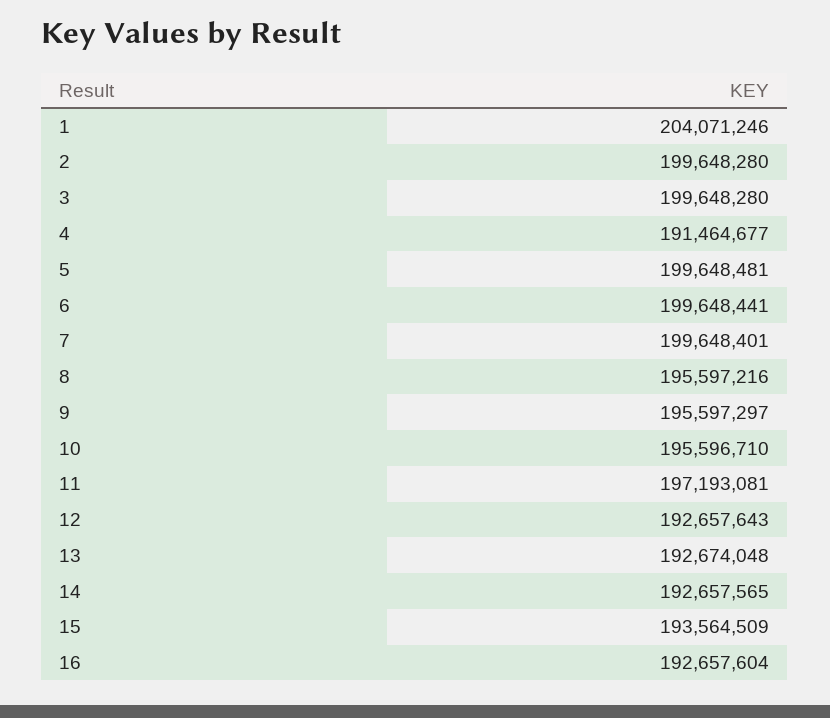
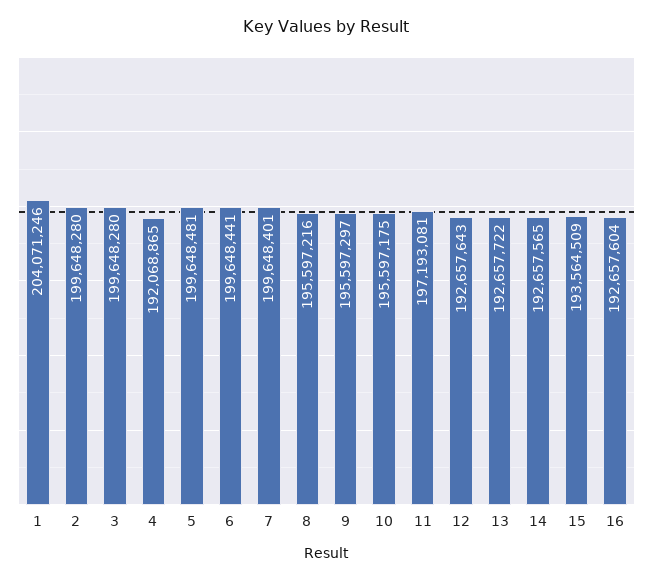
4: 191464677 -> 192068865
10: 195596710 -> 195597175
13: 192674048 -> 192657722

